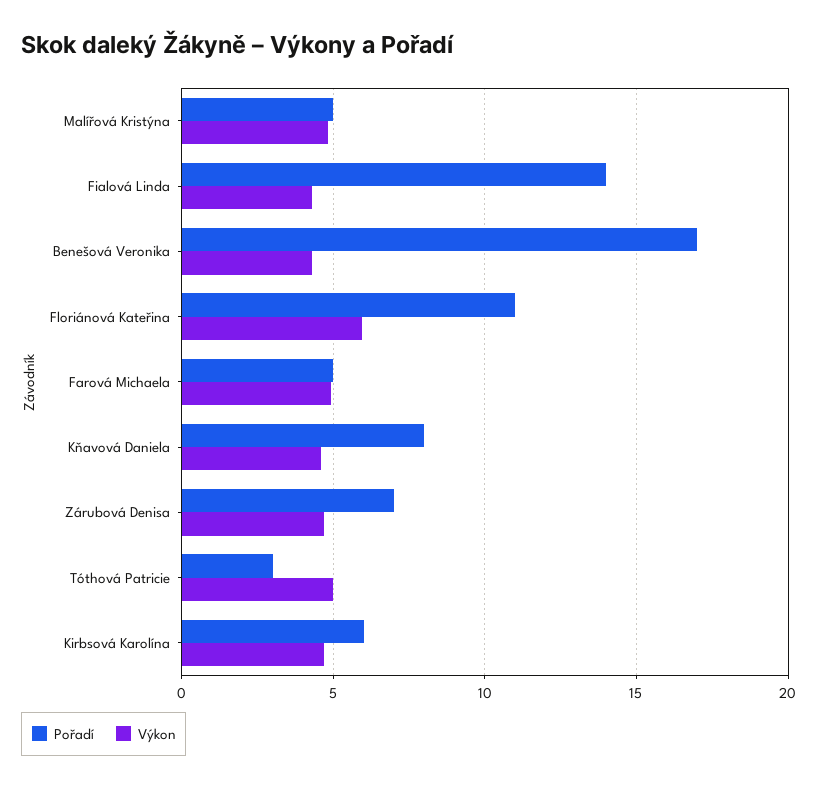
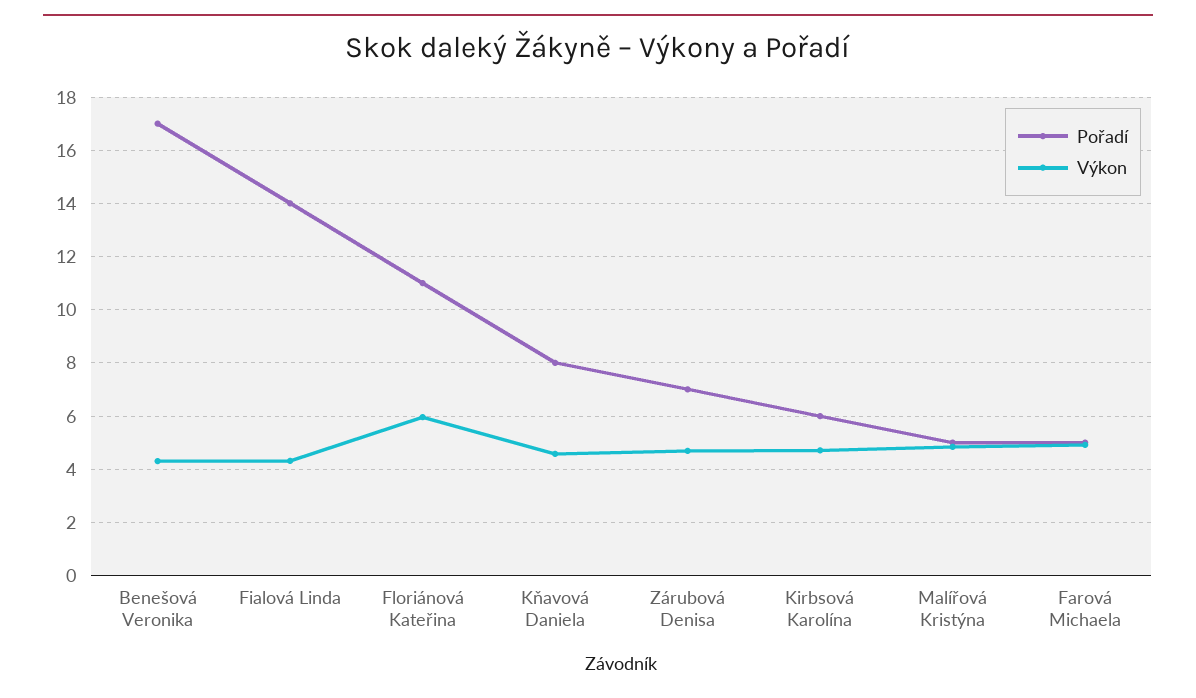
Pořadí, Tóthová Patricie: 3 -> none
Výkon, Tóthová Patricie: 5 -> none

